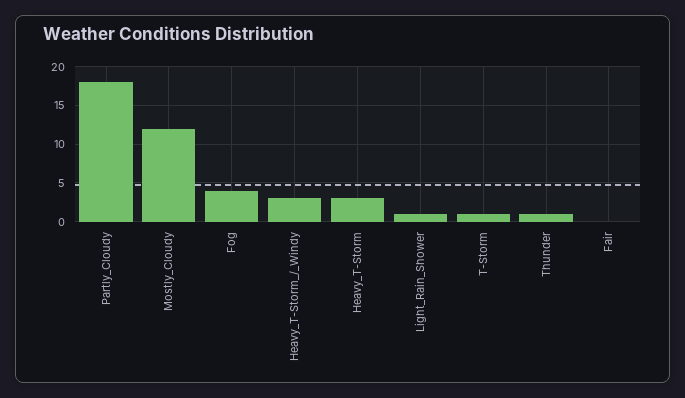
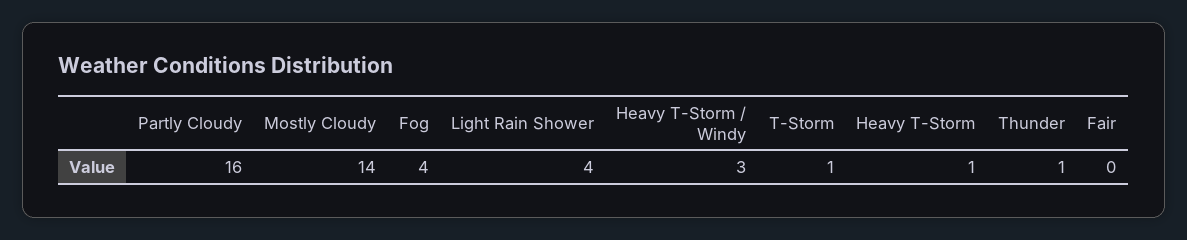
Partly_Cloudy: 18 -> 16
Mostly_Cloudy: 12 -> 14
Heavy_T-Storm: 3 -> 1
Light_Rain_Shower: 1 -> 4

